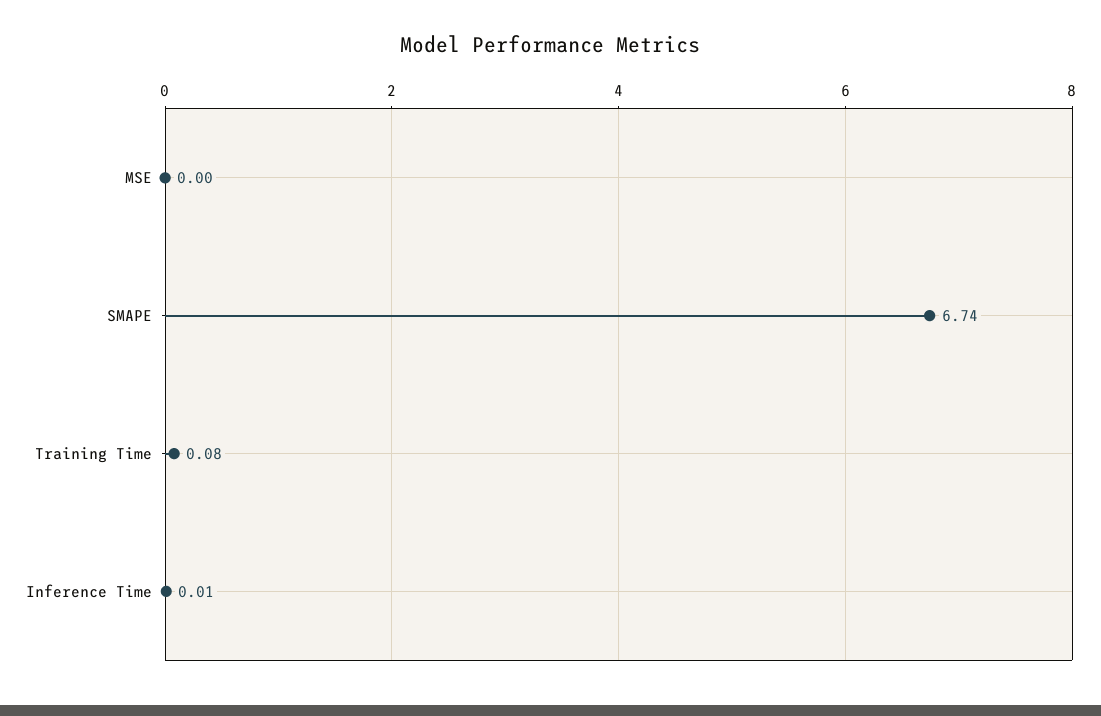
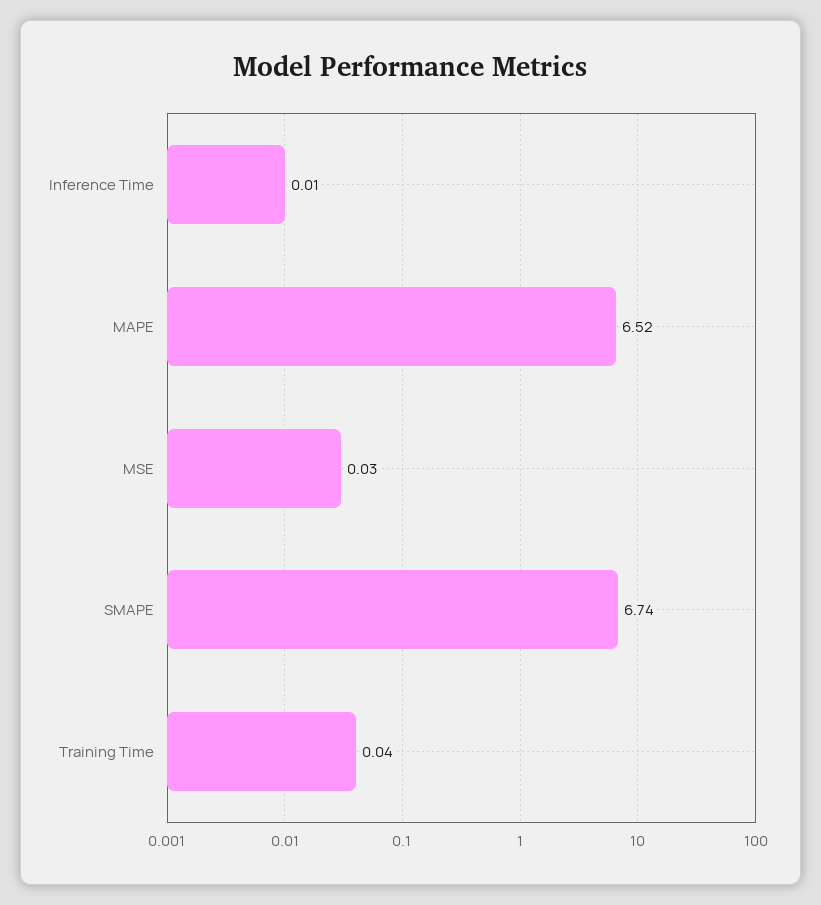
MSE: 0 -> 0.03
Training Time: 0.08 -> 0.04
MAPE: none -> 6.52

